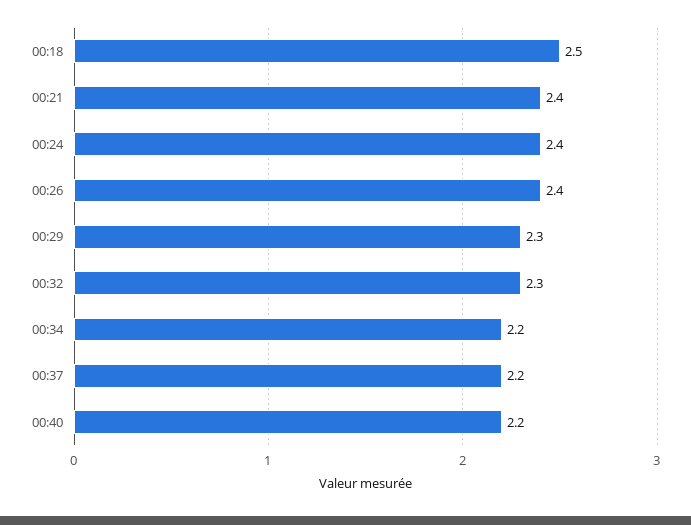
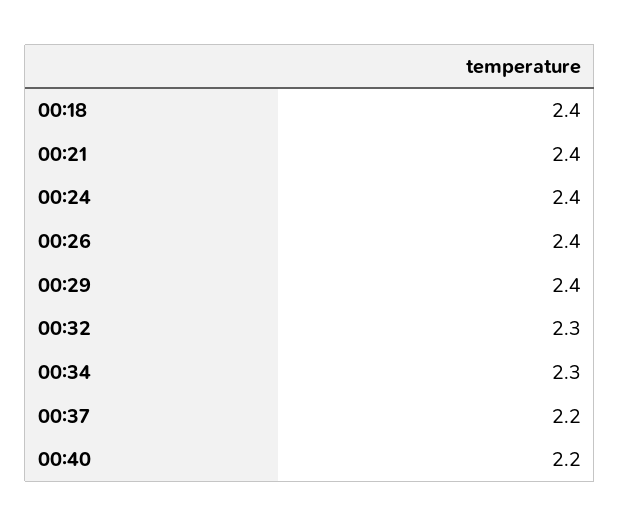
00:18: 2.5 -> 2.4
00:29: 2.3 -> 2.4
00:34: 2.2 -> 2.3

